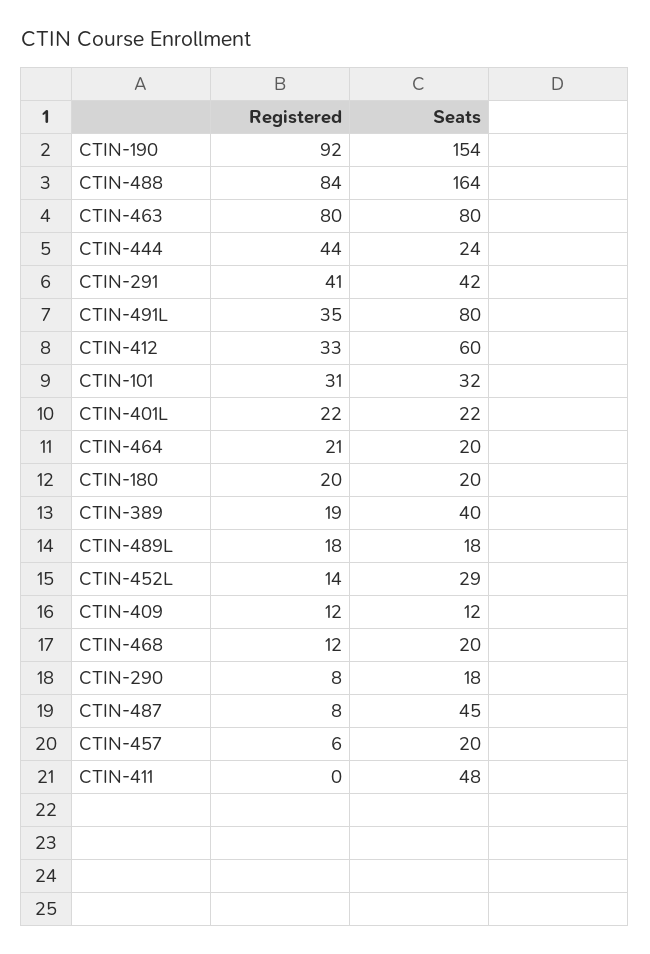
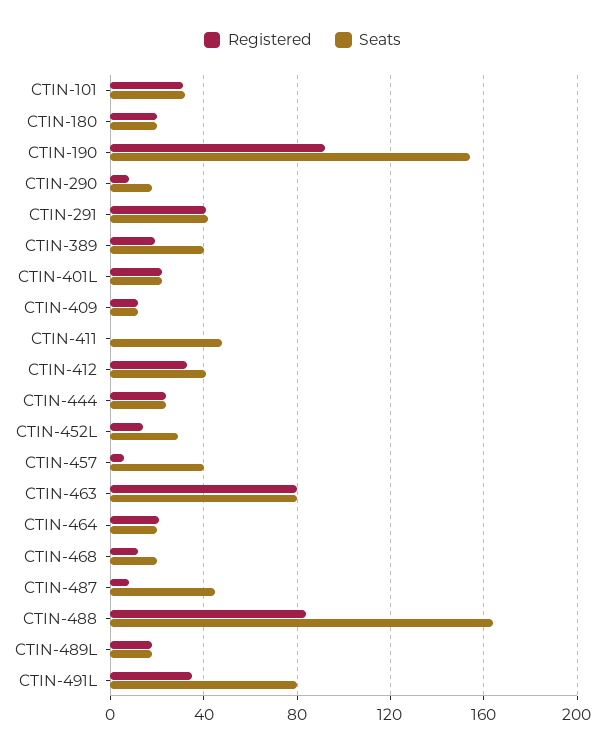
Registered, CTIN-444: 44 -> 25
Seats, CTIN-412: 60 -> 40
Seats, CTIN-457: 20 -> 40

